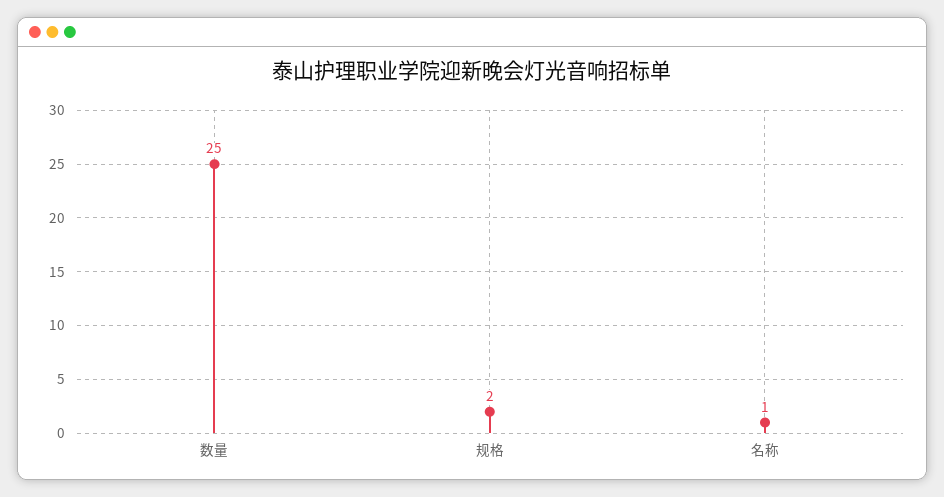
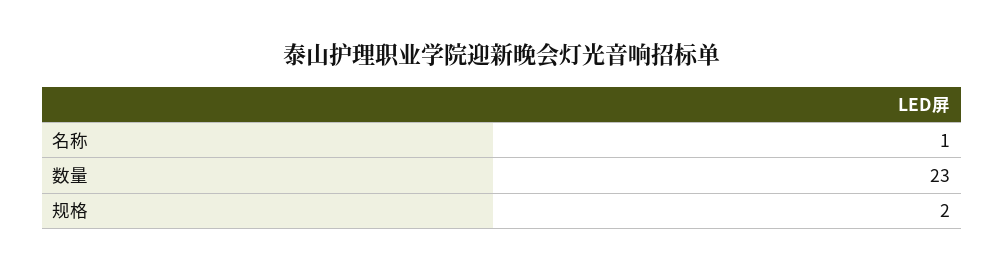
数量: 25 -> 23

